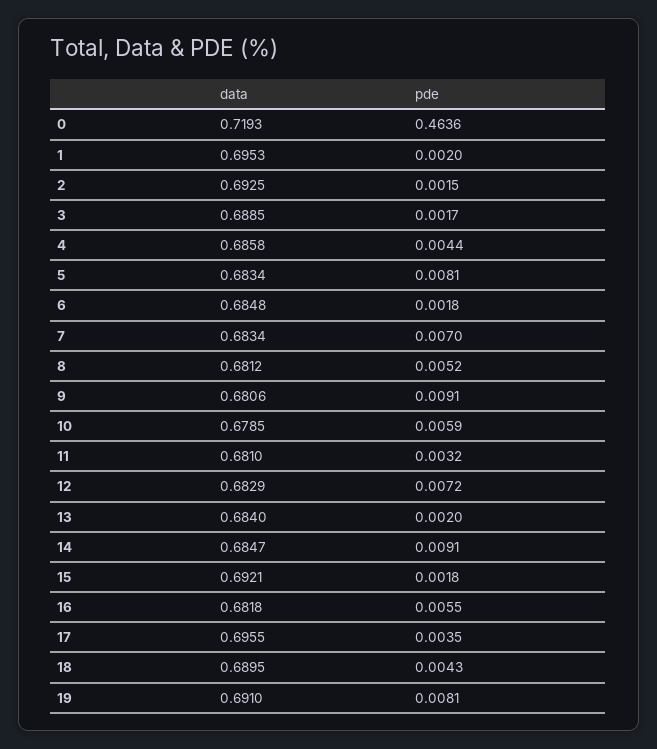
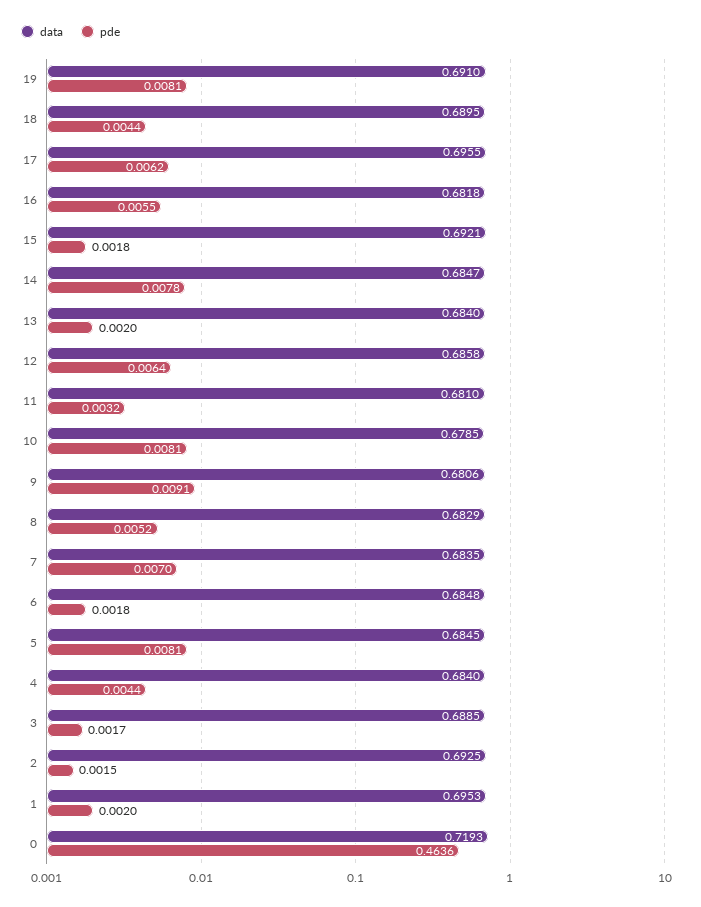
data, 4: 0.6858 -> 0.684
data, 5: 0.6834 -> 0.6845
data, 7: 0.6834 -> 0.6835
data, 8: 0.6812 -> 0.6829
pde, 10: 0.0059 -> 0.0081
data, 12: 0.6829 -> 0.6858
pde, 12: 0.0072 -> 0.0064
pde, 14: 0.0091 -> 0.0078
pde, 17: 0.0035 -> 0.0062
pde, 18: 0.0043 -> 0.0044

